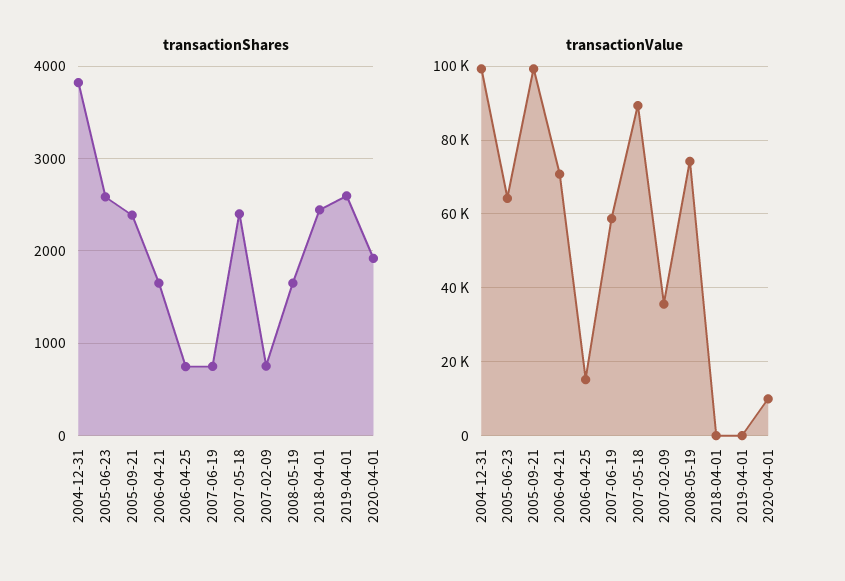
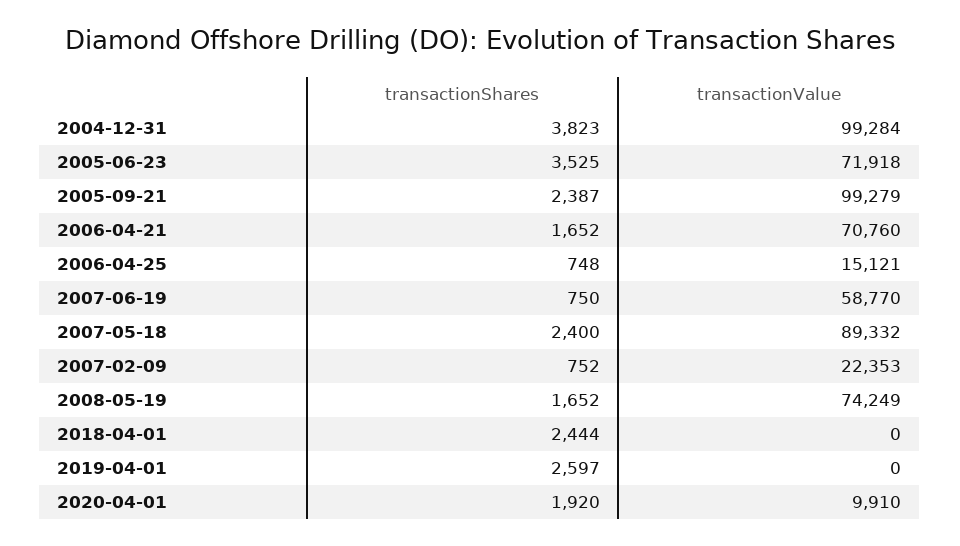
transactionShares, 2005-06-23: 2600 -> 3525
transactionValue, 2005-06-23: 64000 -> 71918
transactionValue, 2007-02-09: 36000 -> 22353

